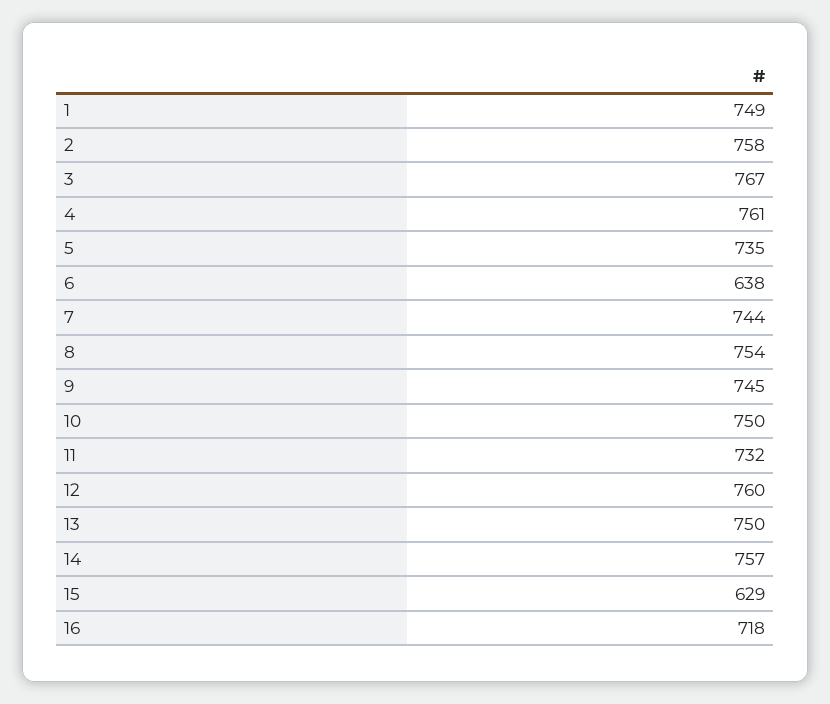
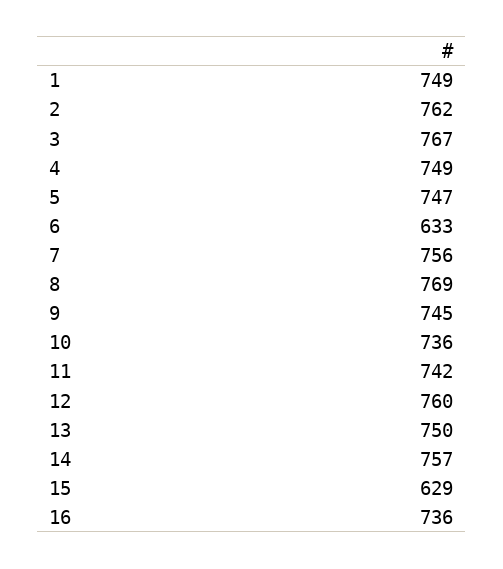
2: 758 -> 762
4: 761 -> 749
5: 735 -> 747
6: 638 -> 633
7: 744 -> 756
8: 754 -> 769
10: 750 -> 736
11: 732 -> 742
16: 718 -> 736

